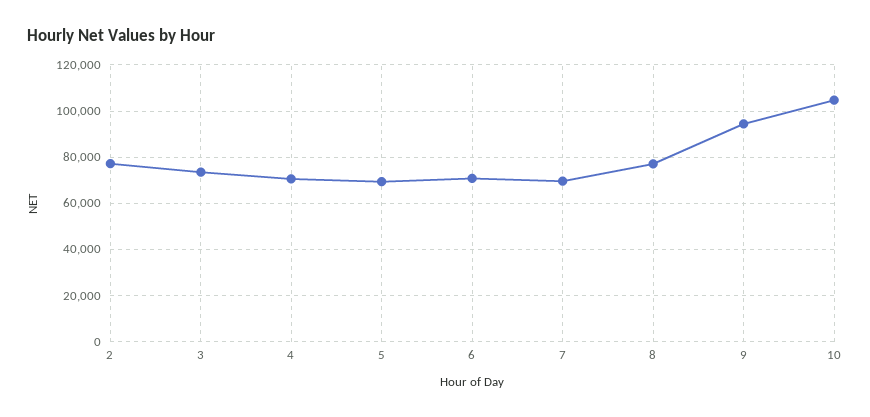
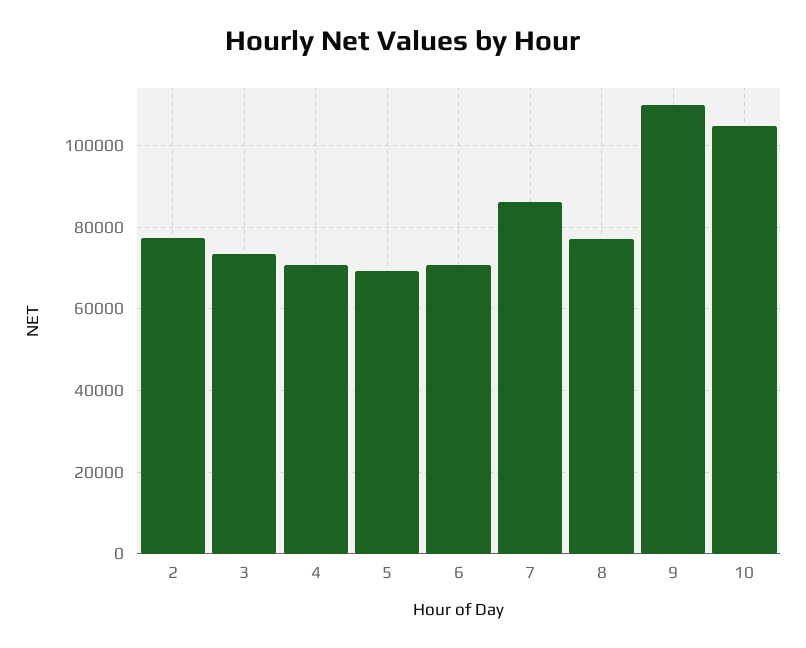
7: 70000 -> 86000
9: 95000 -> 110000

